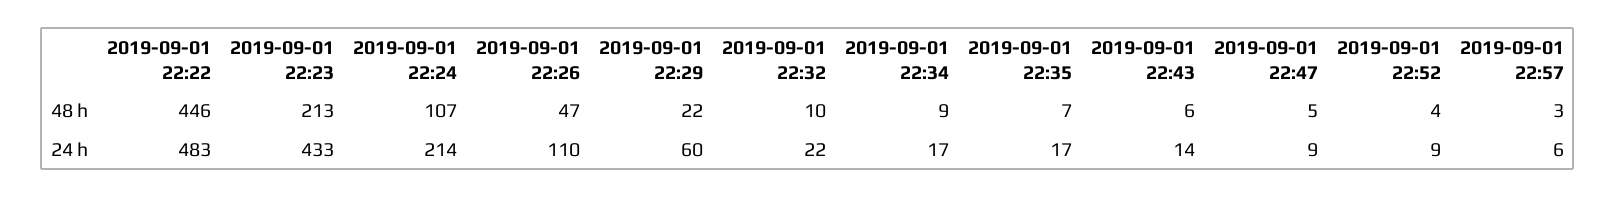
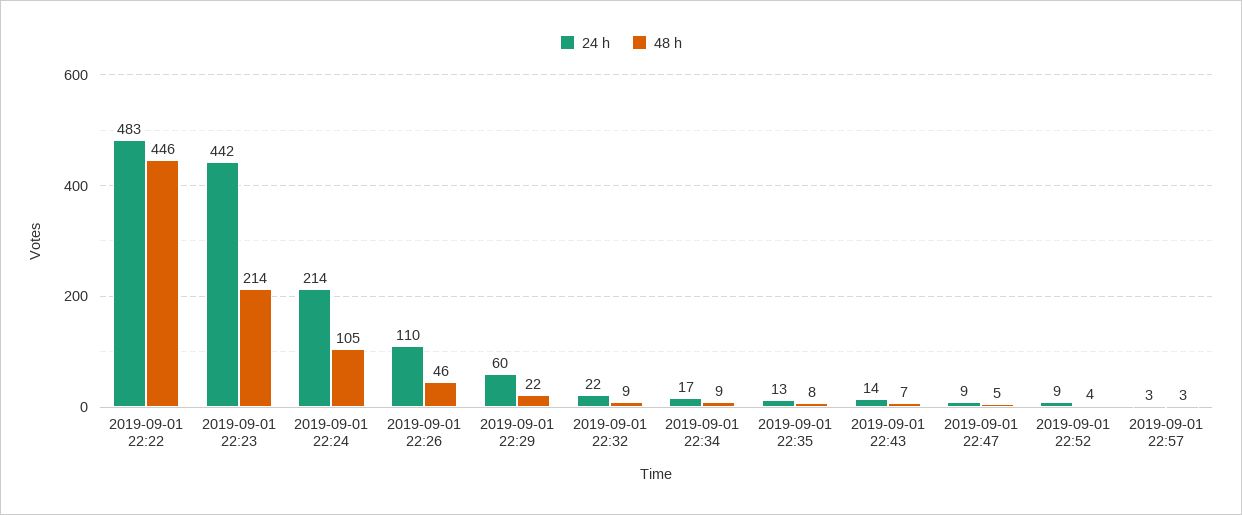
48 h, 2019-09-01 22:23: 213 -> 214
48 h, 2019-09-01 22:24: 107 -> 105
48 h, 2019-09-01 22:26: 47 -> 46
48 h, 2019-09-01 22:32: 10 -> 9
48 h, 2019-09-01 22:35: 7 -> 8
48 h, 2019-09-01 22:43: 6 -> 7
24 h, 2019-09-01 22:23: 433 -> 442
24 h, 2019-09-01 22:35: 17 -> 13
24 h, 2019-09-01 22:57: 6 -> 3

